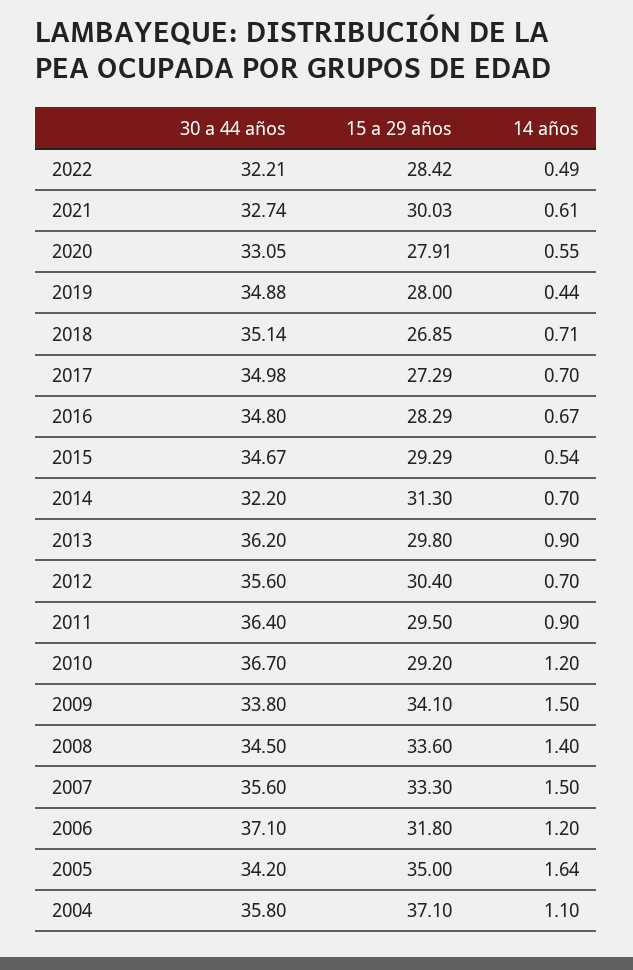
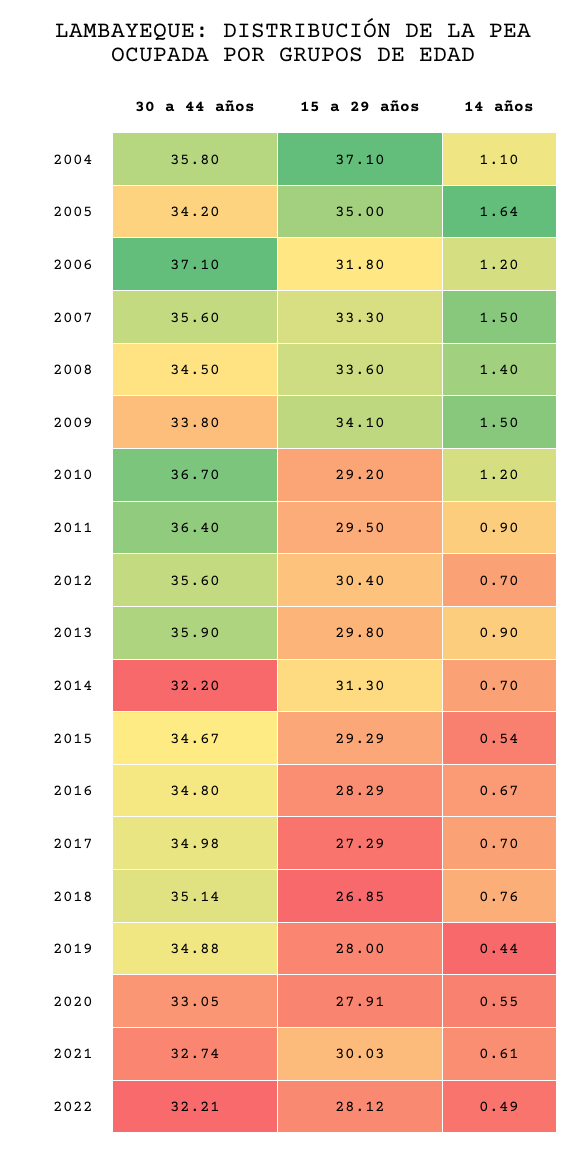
15 a 29 años, 2022: 28.42 -> 28.12
14 años, 2018: 0.71 -> 0.76
30 a 44 años, 2013: 36.2 -> 35.9

